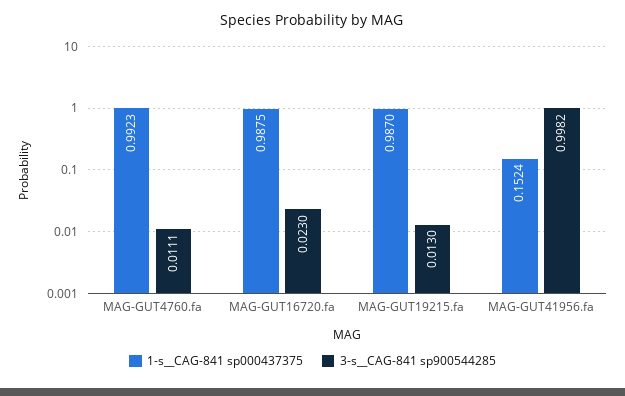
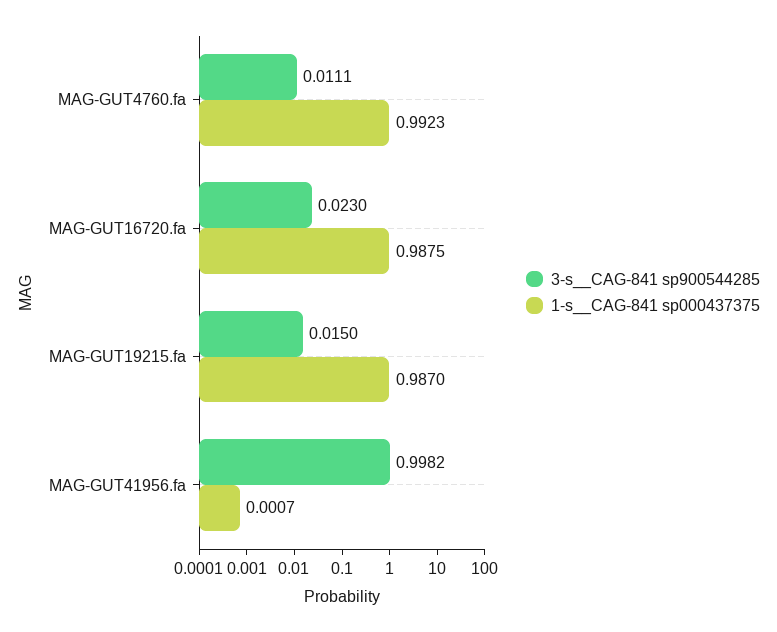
3-s__CAG-841 sp900544285, MAG-GUT19215.fa: 0.013 -> 0.015
1-s__CAG-841 sp000437375, MAG-GUT41956.fa: 0.1524 -> 0.0007

